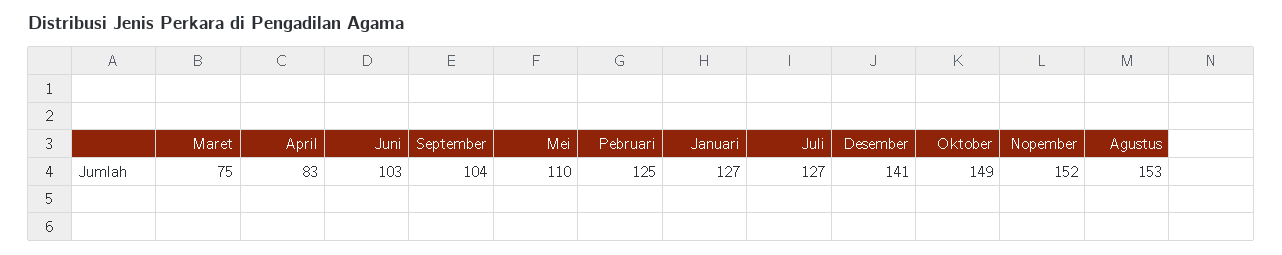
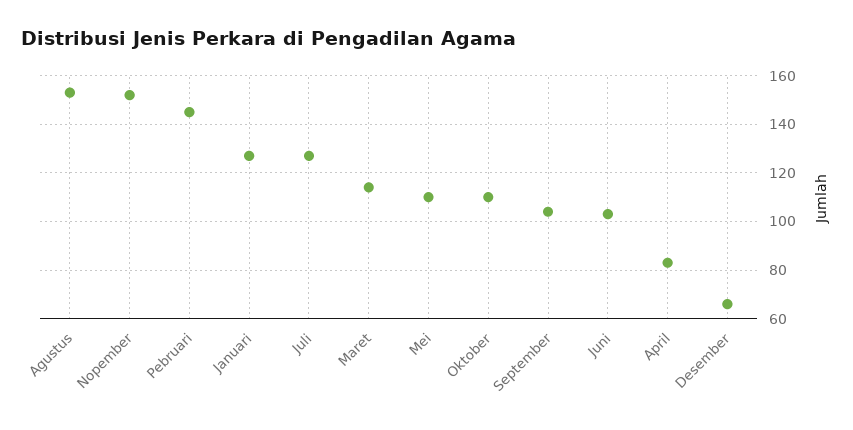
Maret: 75 -> 115
Pebruari: 125 -> 145
Desember: 141 -> 65
Oktober: 149 -> 110

